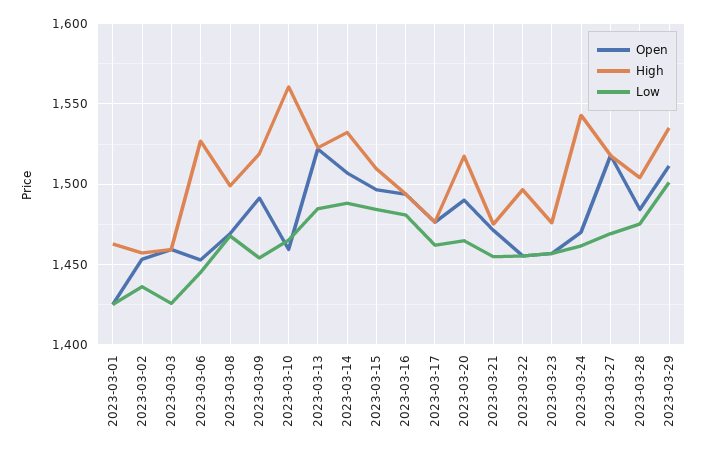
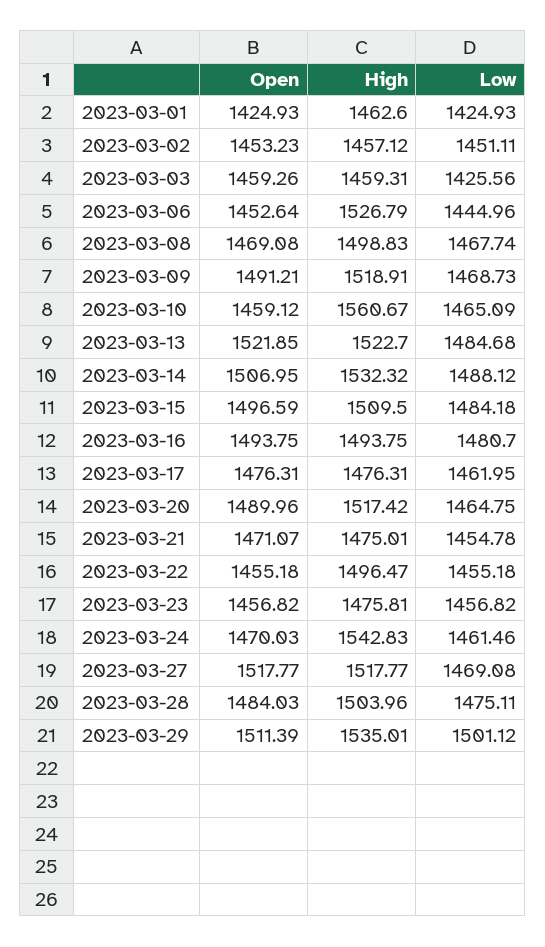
Low, 2023-03-02: 1435 -> 1451.11
Low, 2023-03-09: 1455 -> 1468.73

